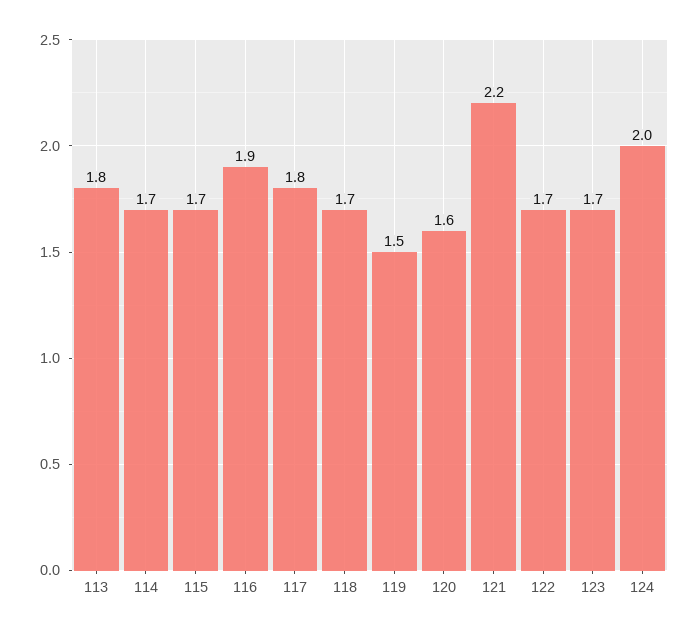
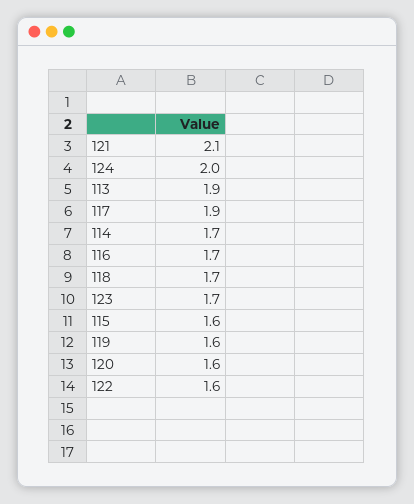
113: 1.8 -> 1.9
115: 1.7 -> 1.6
116: 1.9 -> 1.7
117: 1.8 -> 1.9
119: 1.5 -> 1.6
121: 2.2 -> 2.1
122: 1.7 -> 1.6

